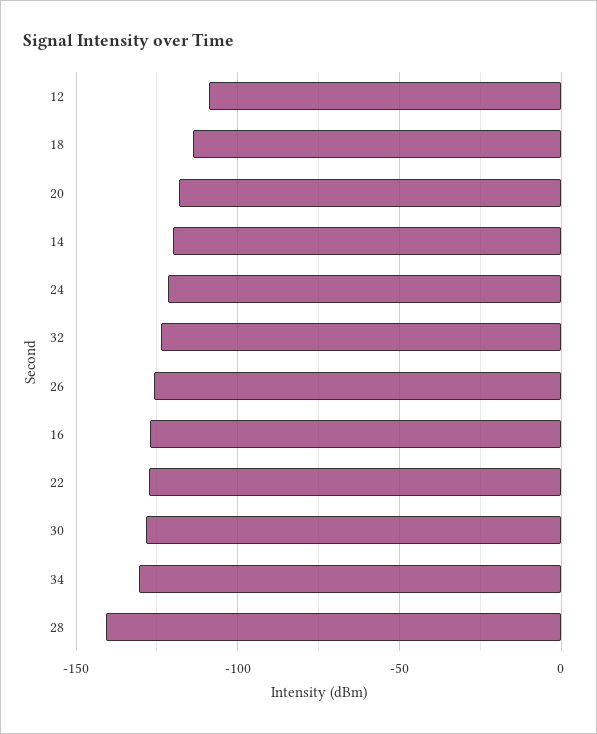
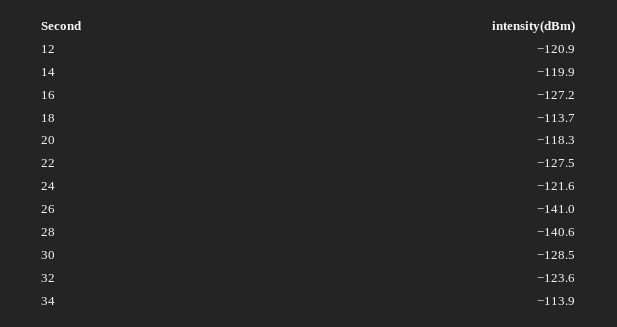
12: -110 -> -120.9
26: -125 -> -141
34: -130 -> -113.9

